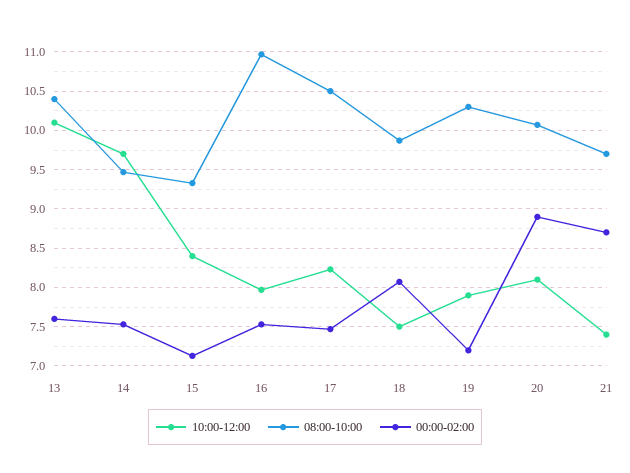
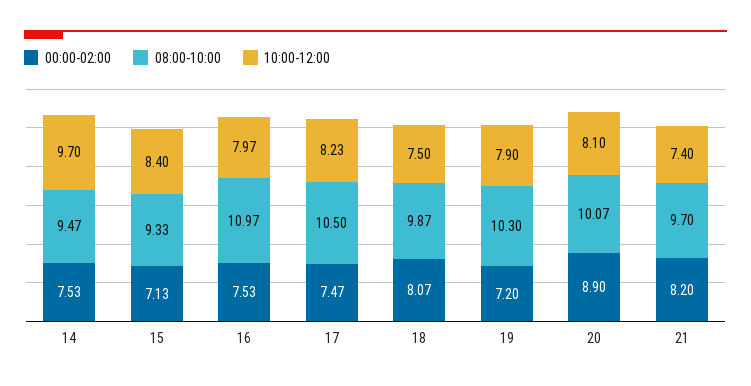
10:00-12:00, 13: 10.1 -> none
08:00-10:00, 13: 10.4 -> none
00:00-02:00, 13: 7.6 -> none
00:00-02:00, 21: 8.7 -> 8.2

